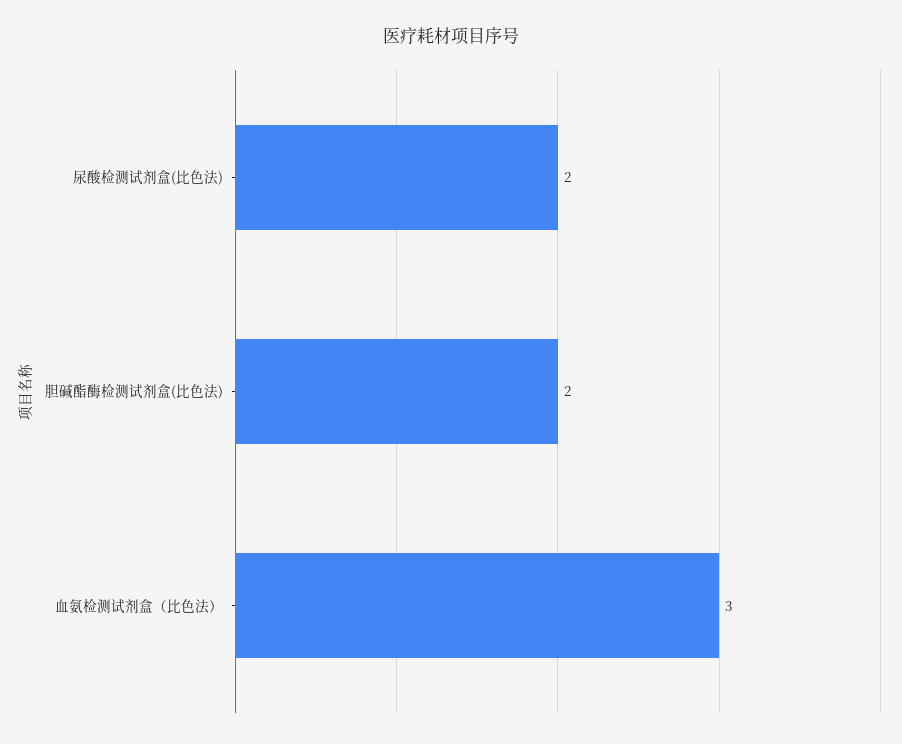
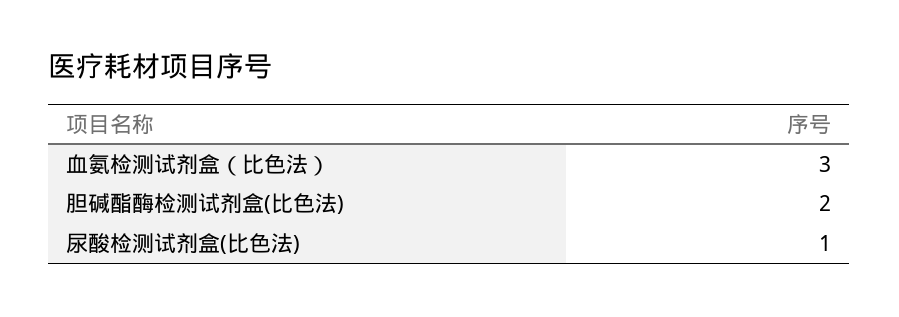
尿酸检测试剂盒(比色法): 2 -> 1

